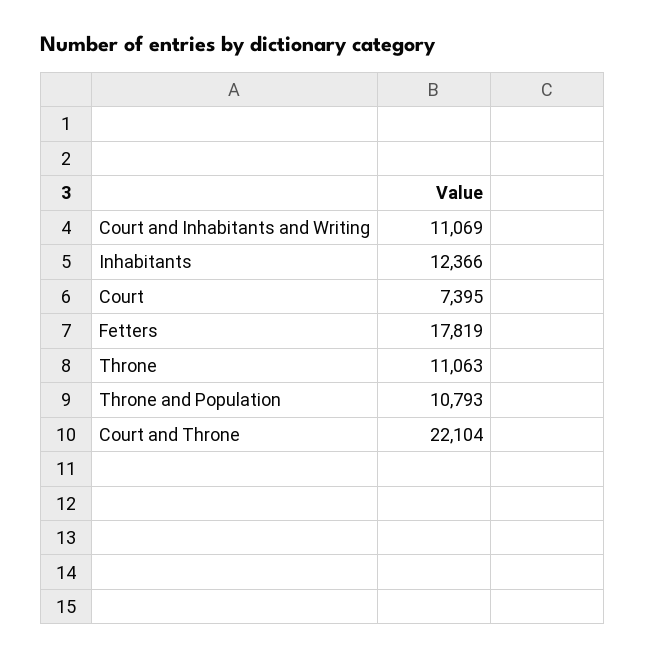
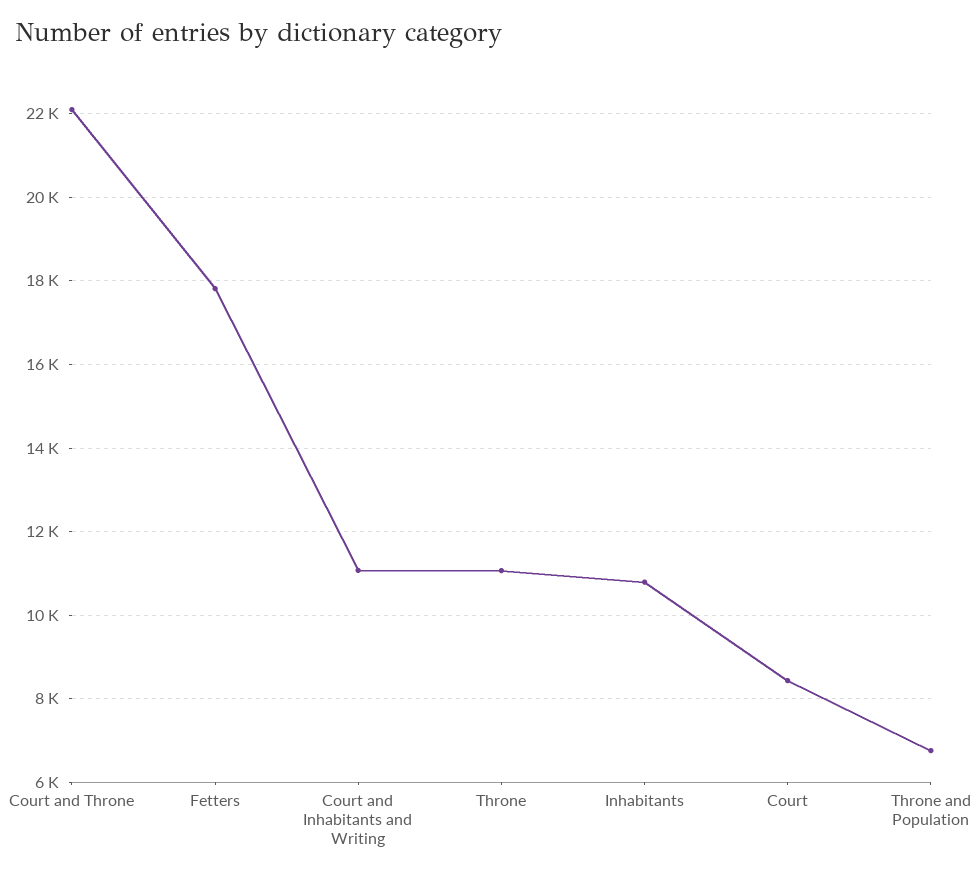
Inhabitants: 12366 -> 10800
Court: 7395 -> 8400
Throne and Population: 10793 -> 6800

